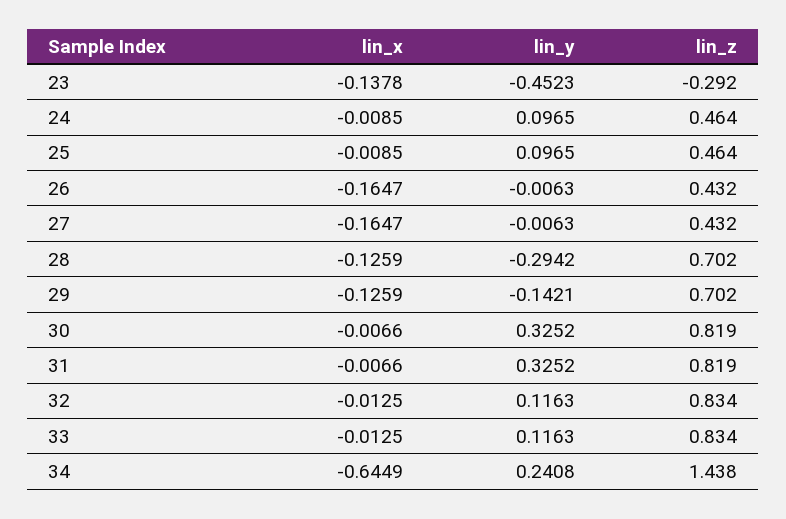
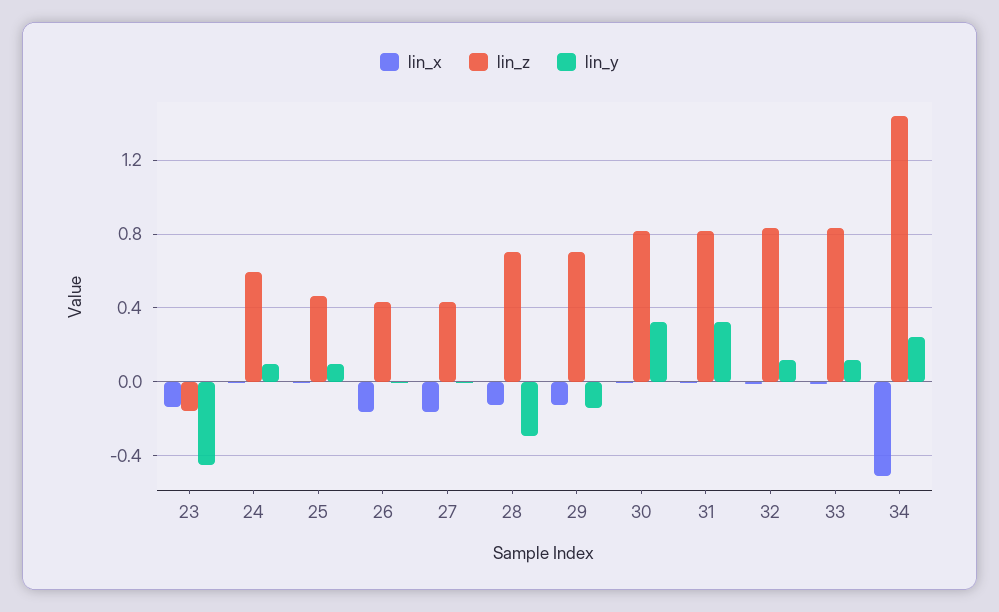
lin_z, 23: -0.292 -> -0.15
lin_z, 24: 0.464 -> 0.6
lin_x, 34: -0.6449 -> -0.5

